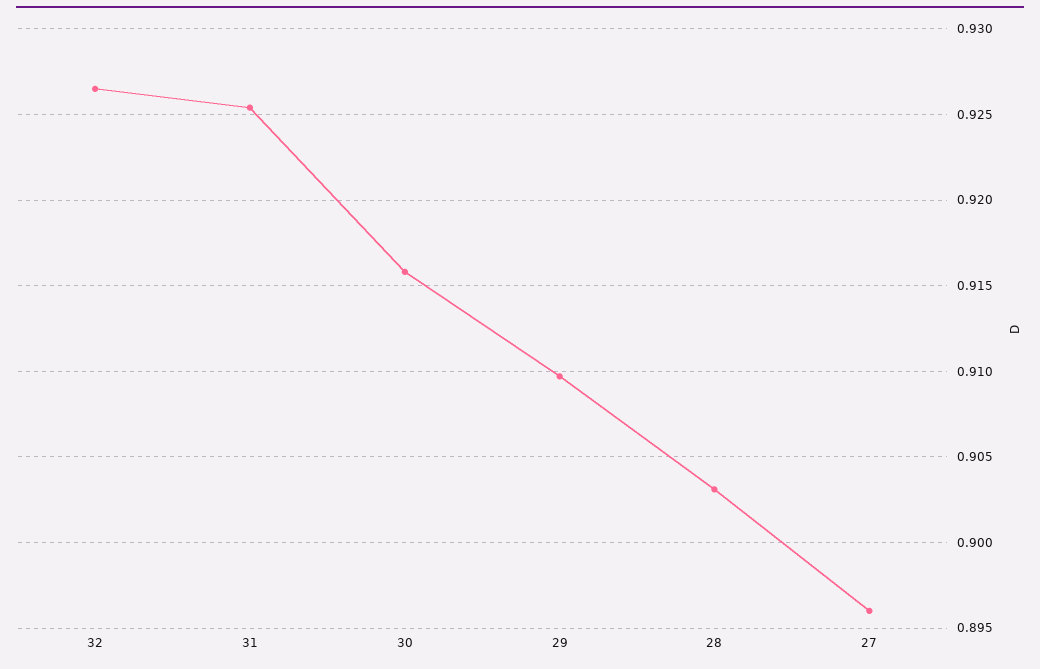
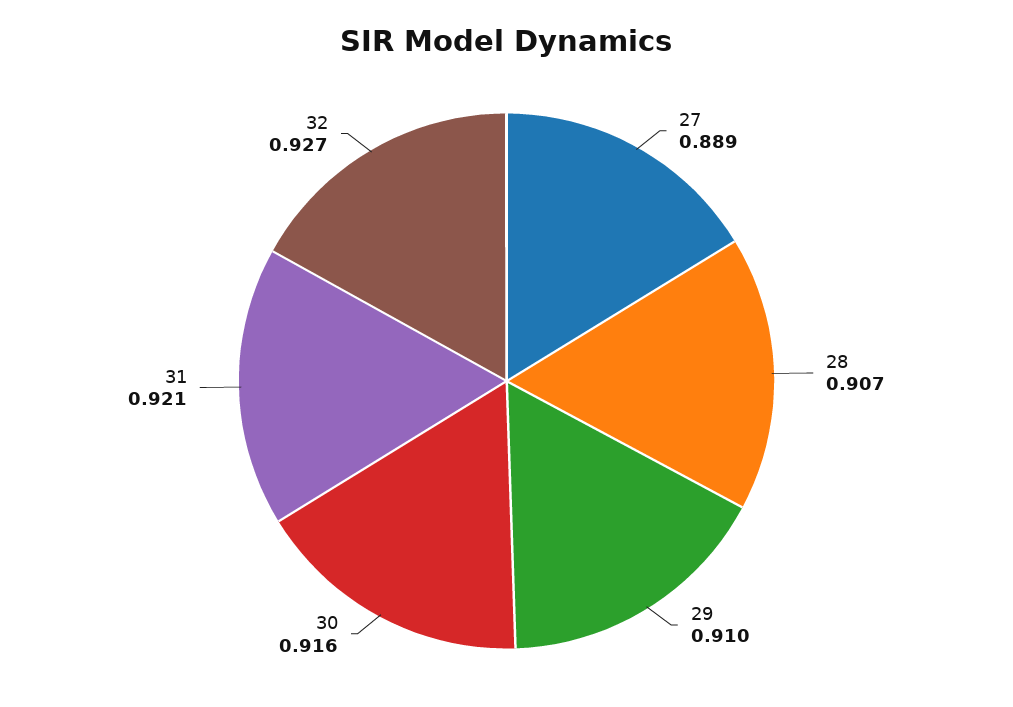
31: 0.9255 -> 0.921
28: 0.903 -> 0.907
27: 0.896 -> 0.889

